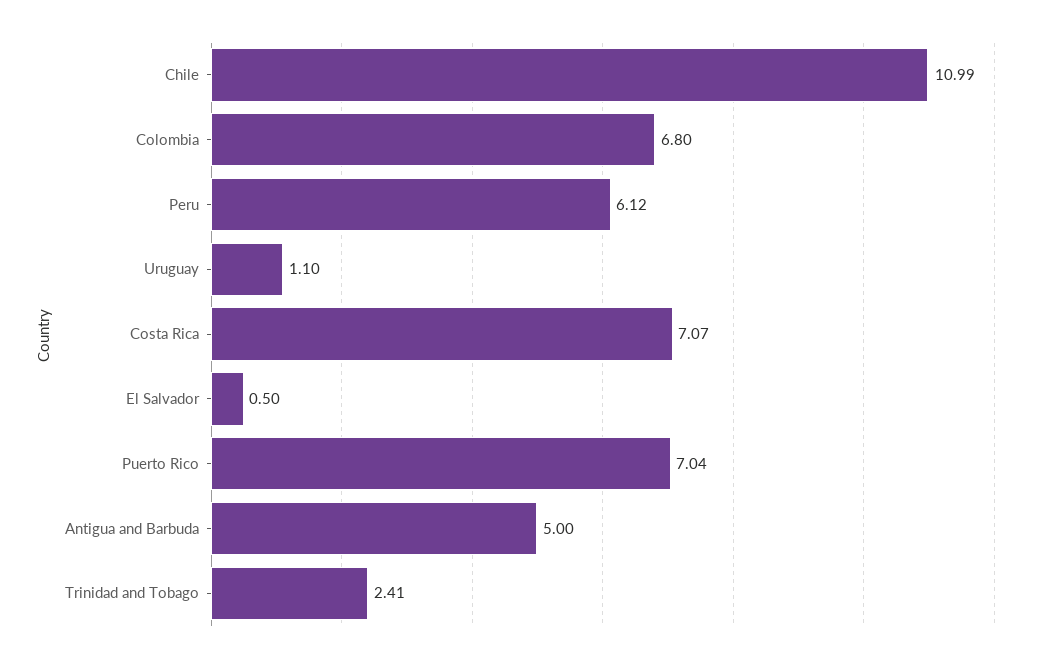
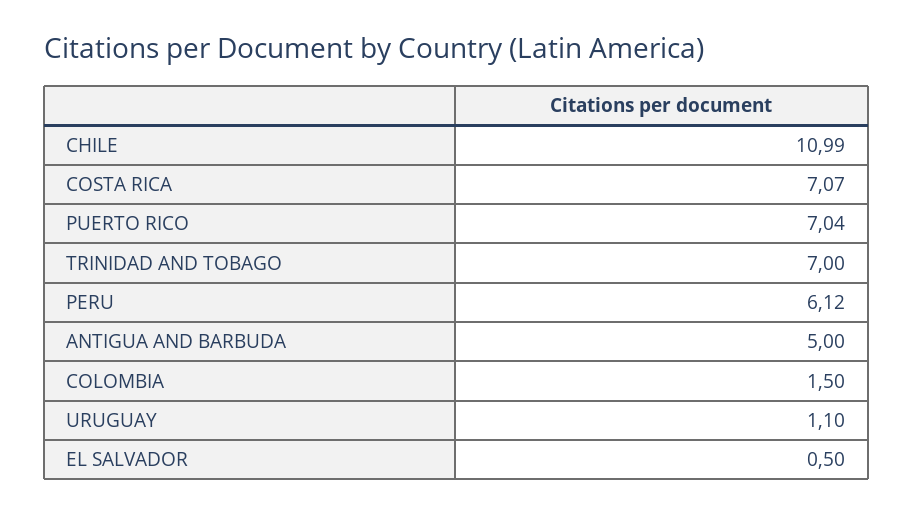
Colombia: 6.8 -> 1.5
Trinidad and Tobago: 2.41 -> 7

